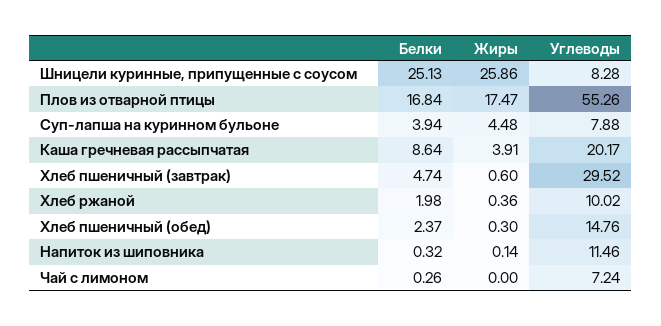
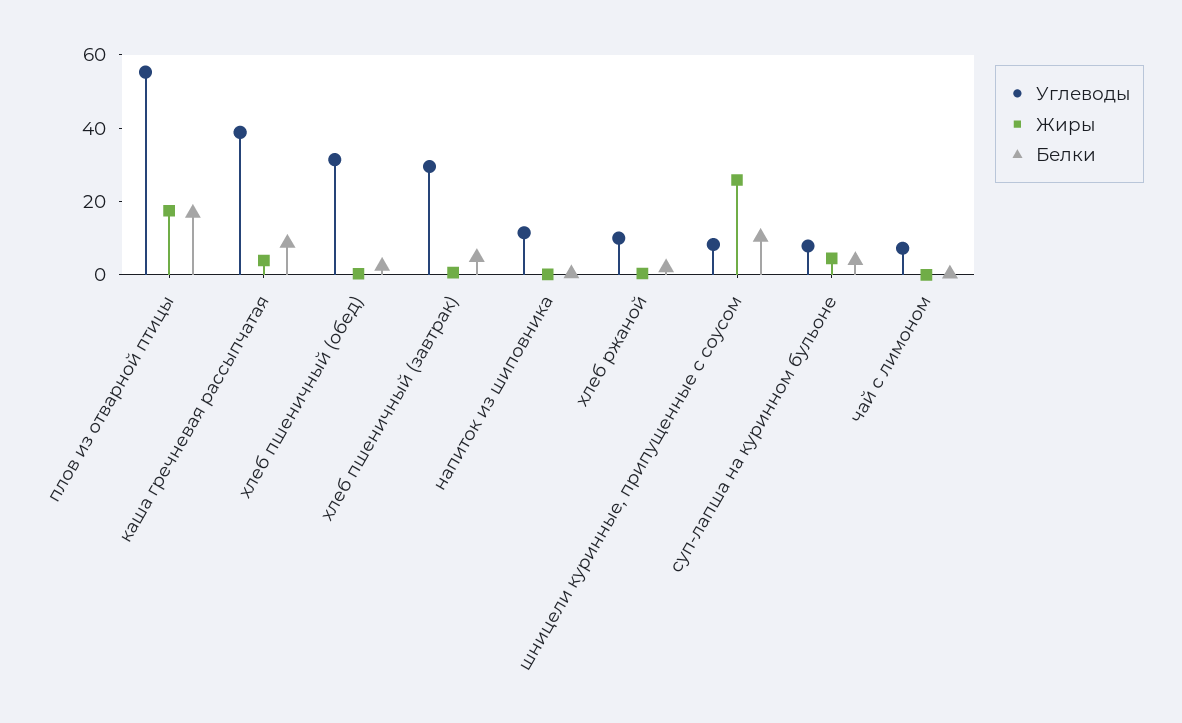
Белки, Шницели куринные, припущенные с соусом: 25.13 -> 10
Углеводы, Каша гречневая рассыпчатая: 20.17 -> 40
Углеводы, Хлеб пшеничный (обед): 14.76 -> 30

